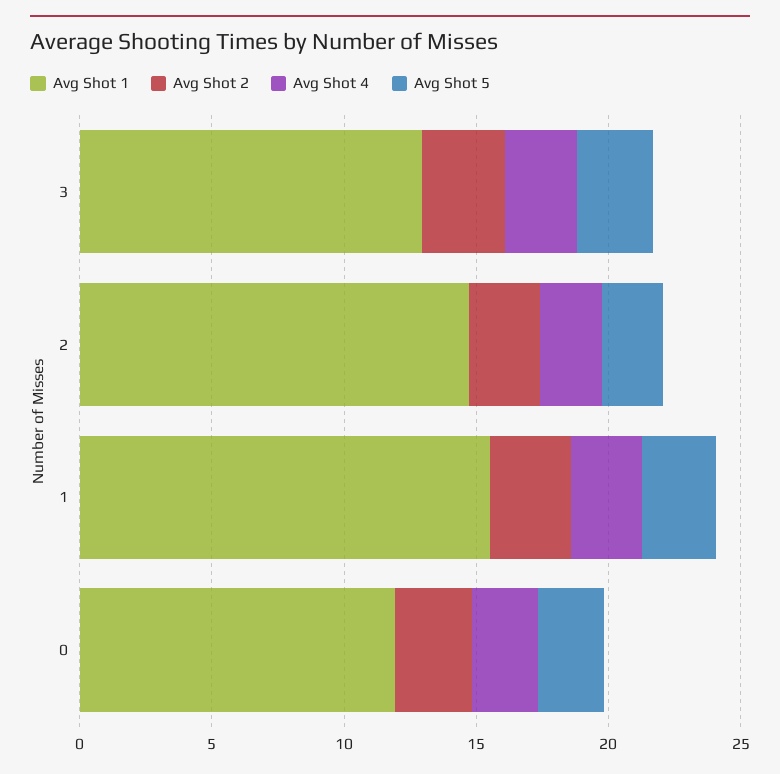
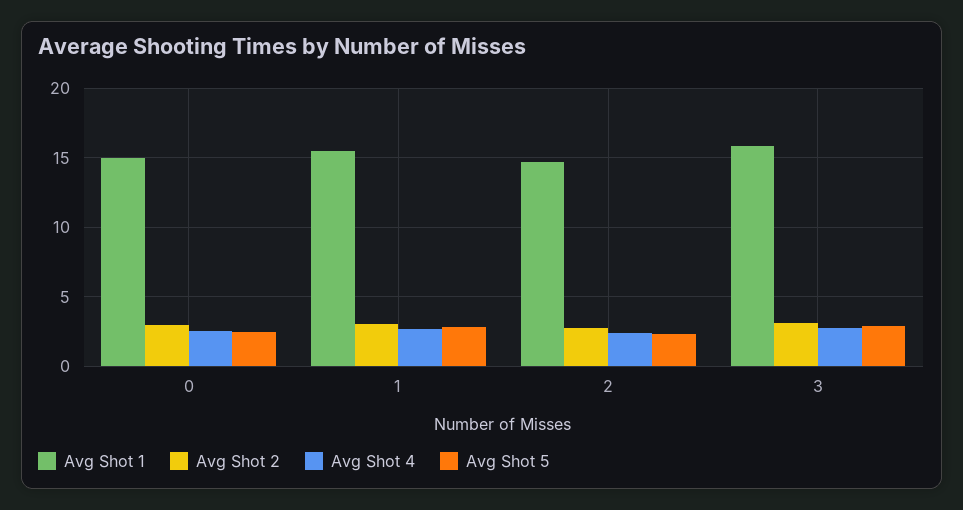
Avg Shot 1, 3: 13 -> 16
Avg Shot 1, 0: 12 -> 15

